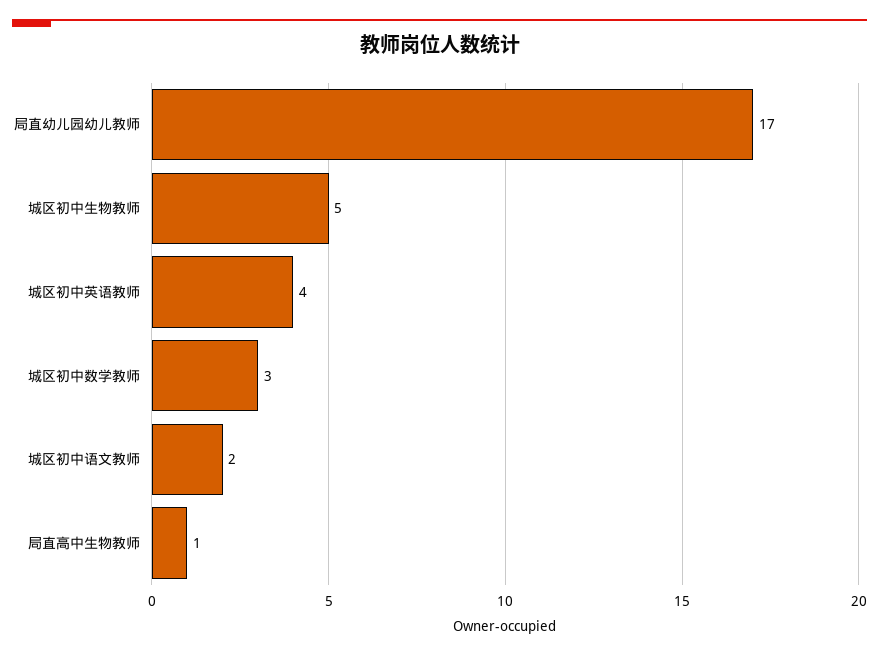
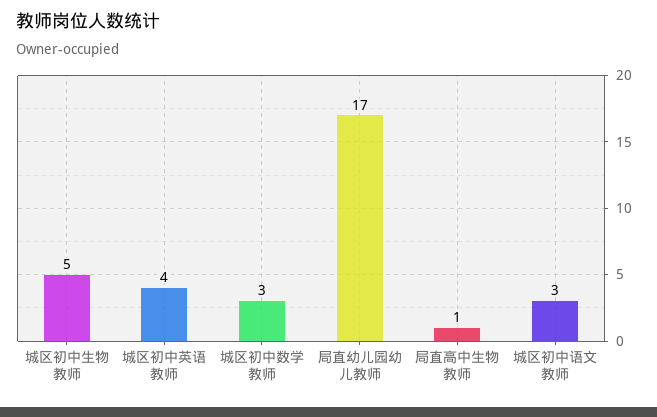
城区初中语文教师: 2 -> 3

